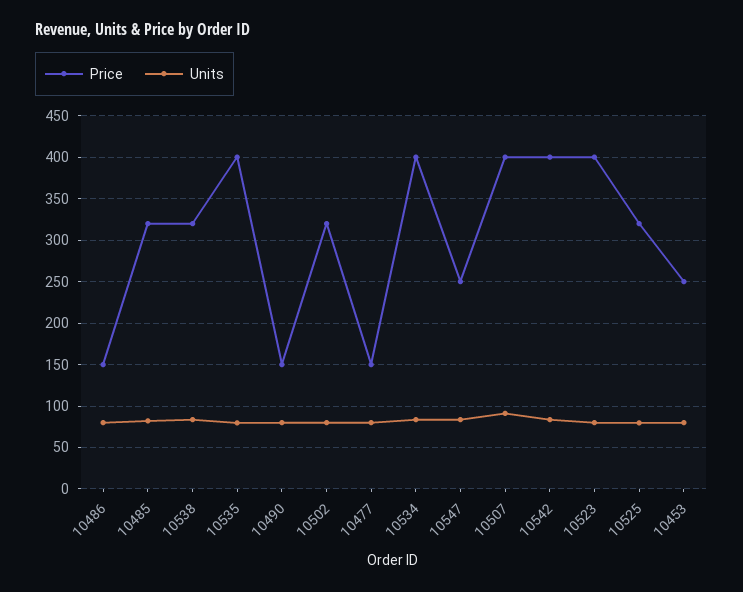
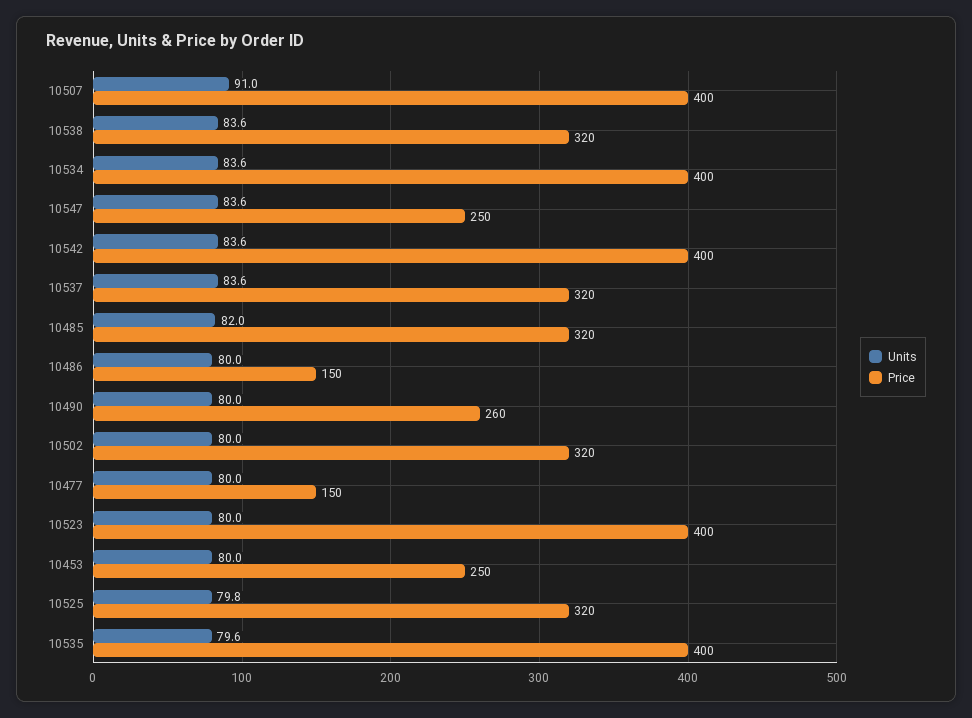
Price, 10490: 150 -> 260
Units, 10537: none -> 83.6
Price, 10537: none -> 320

